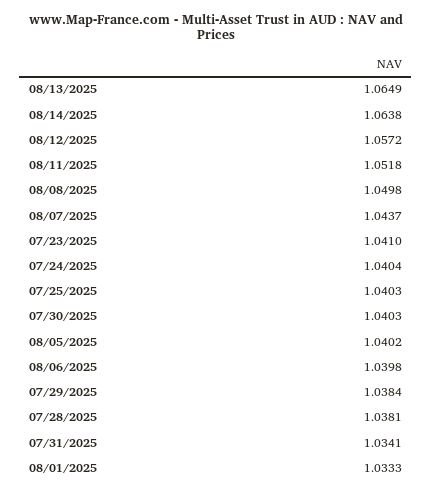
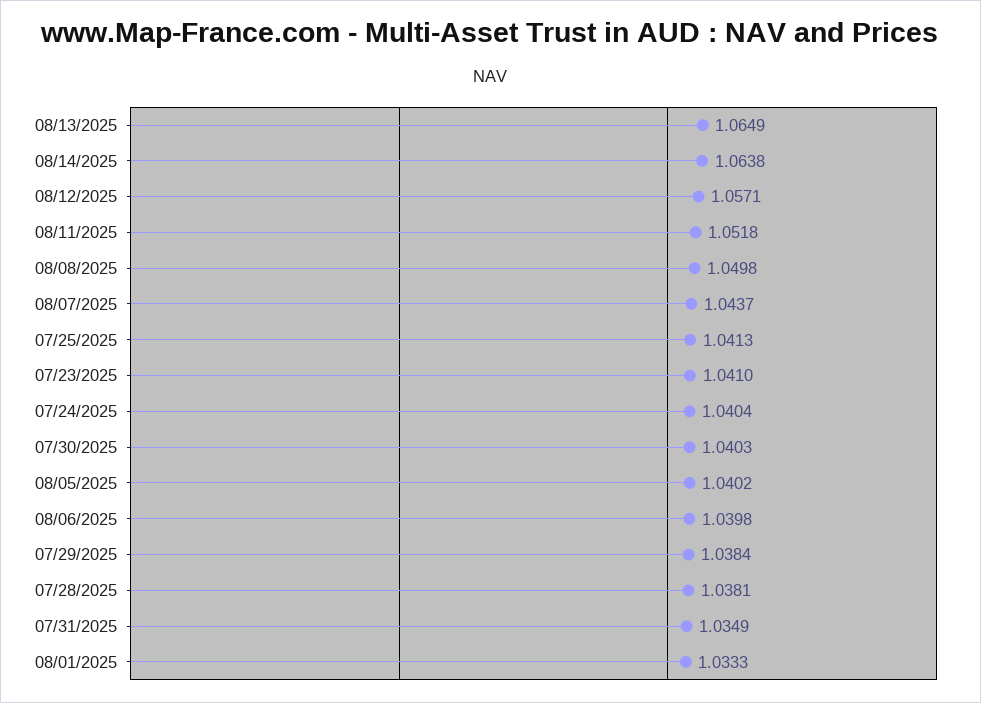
08/12/2025: 1.0572 -> 1.0571
07/25/2025: 1.0403 -> 1.0413
07/31/2025: 1.0341 -> 1.0349

